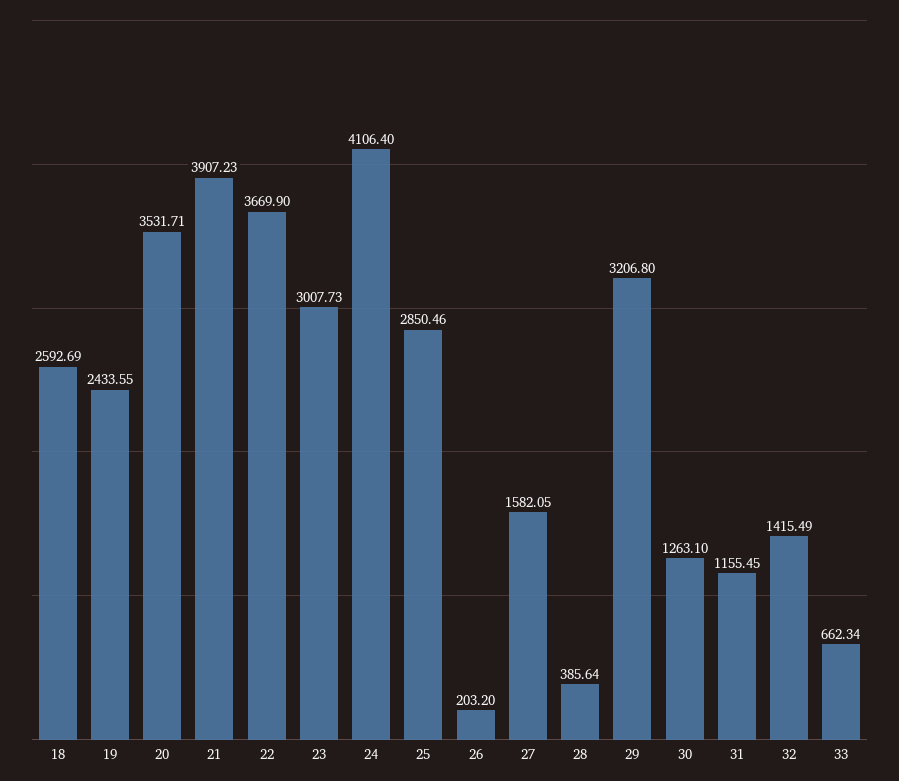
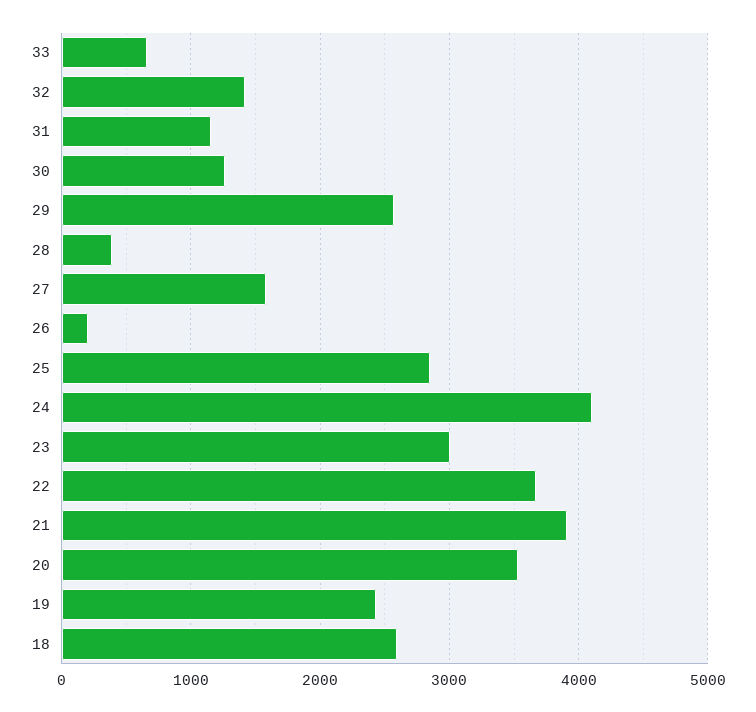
29: 3206.8 -> 2600

